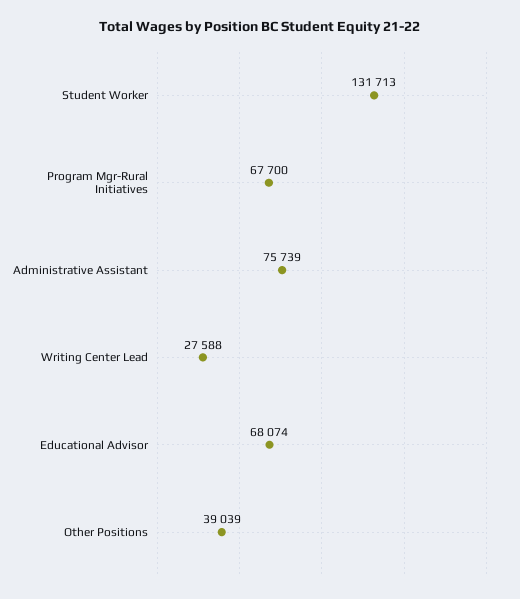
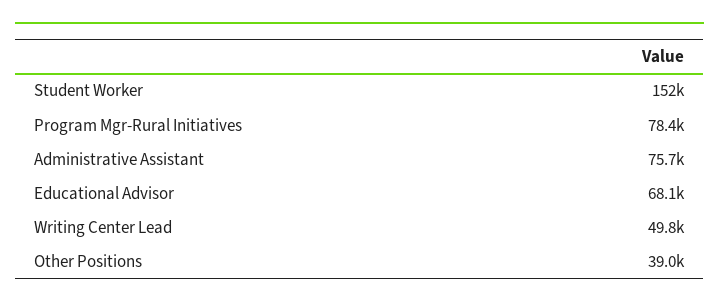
Student Worker: 131713 -> 152000
Program Mgr-Rural Initiatives: 67700 -> 78400
Writing Center Lead: 27588 -> 49800

